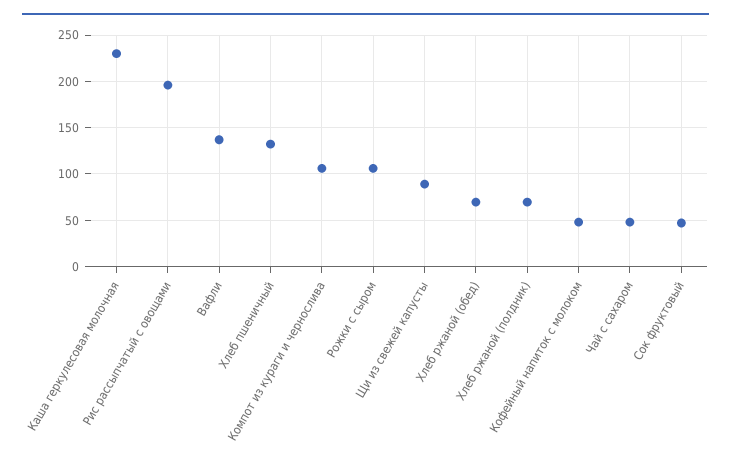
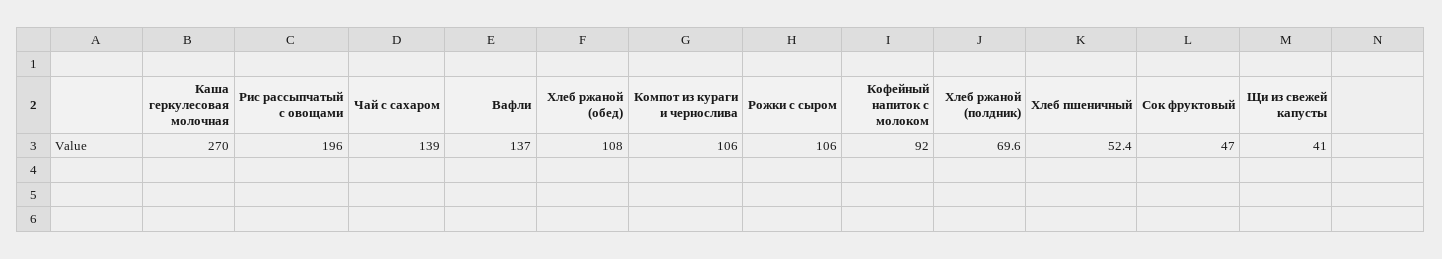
Каша геркулесовая молочная: 230 -> 270
Хлеб пшеничный: 130 -> 52.4
Щи из свежей капусты: 90 -> 41
Хлеб ржаной (обед): 70 -> 108
Кофейный напиток с молоком: 50 -> 92
Чай с сахаром: 50 -> 139

